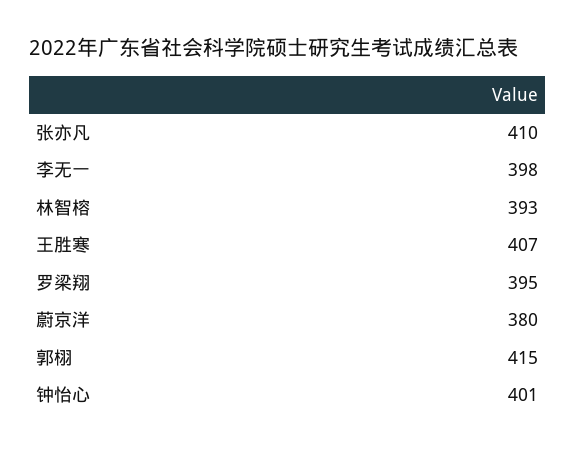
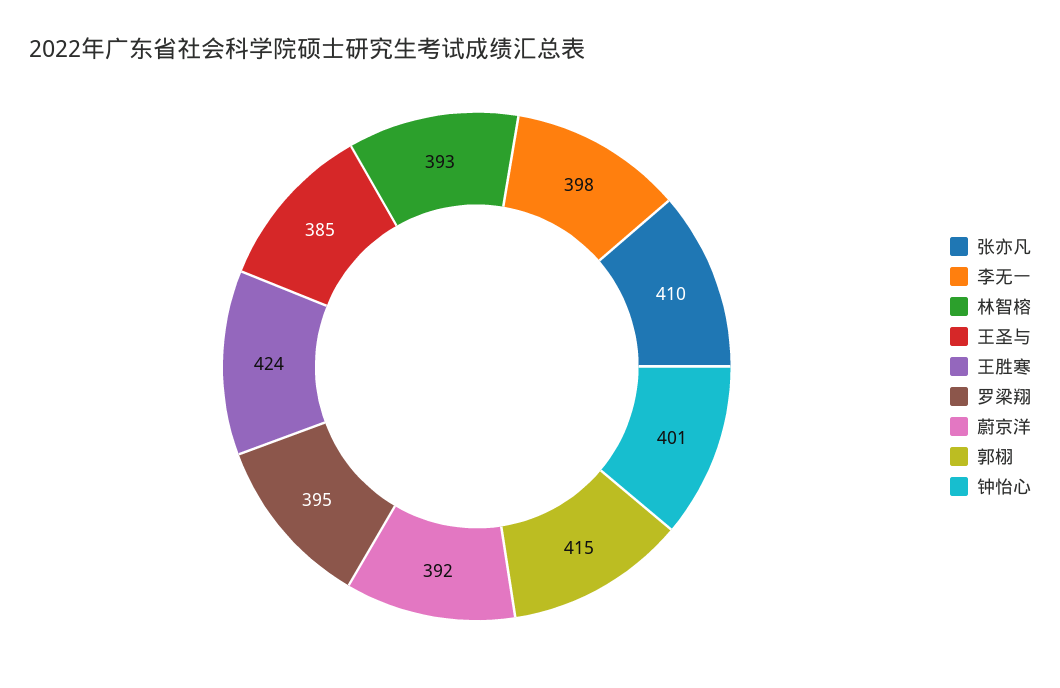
王胜寒: 407 -> 424
蔚京洋: 380 -> 392
王圣与: none -> 385

